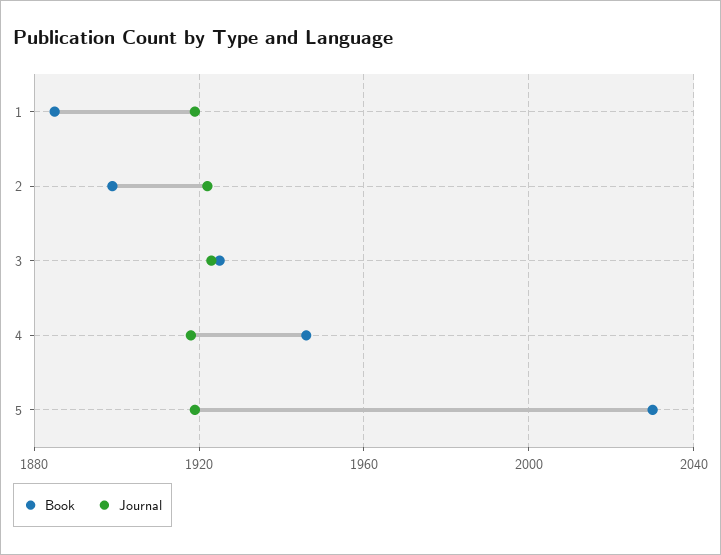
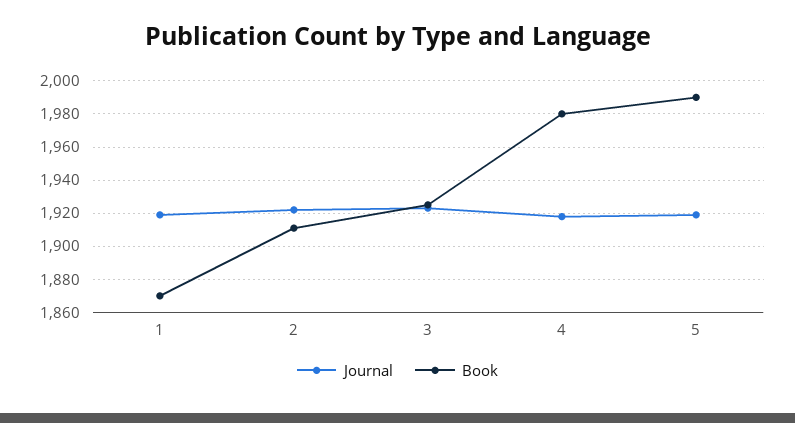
Book, 1: 1885 -> 1870
Book, 2: 1900 -> 1910
Book, 4: 1945 -> 1980
Book, 5: 2030 -> 1990

